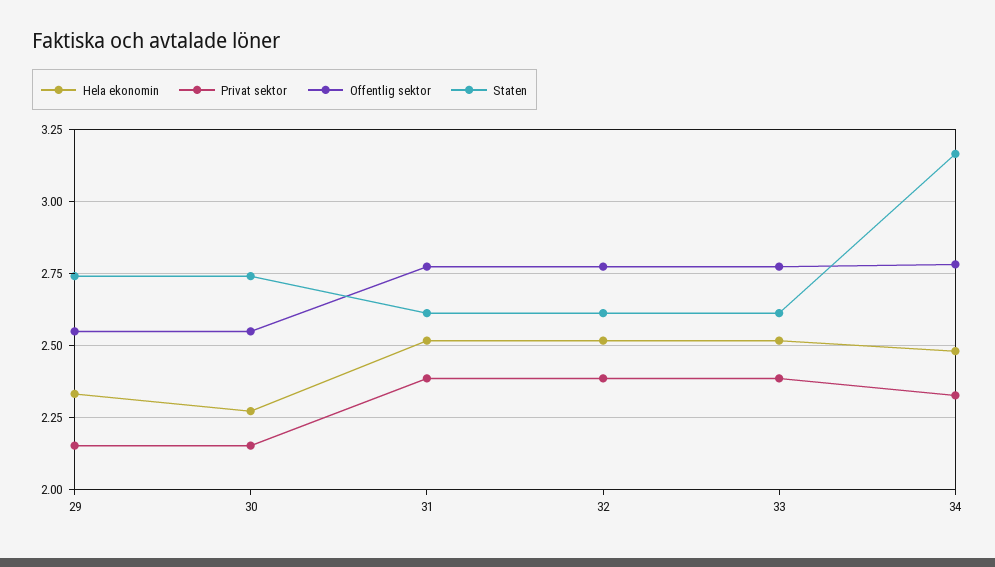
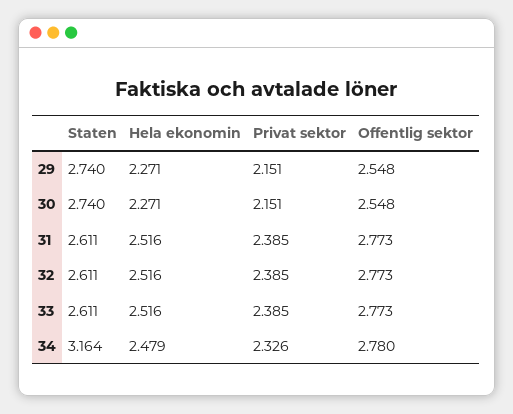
Hela ekonomin, 29: 2.325 -> 2.271

